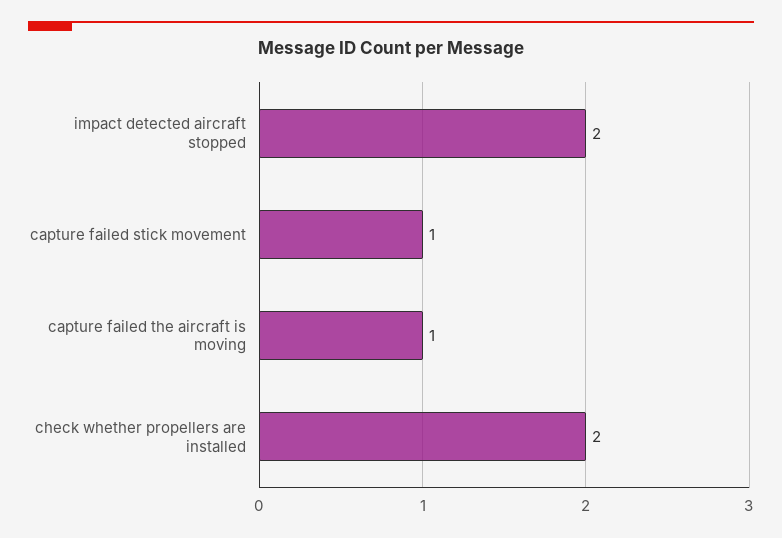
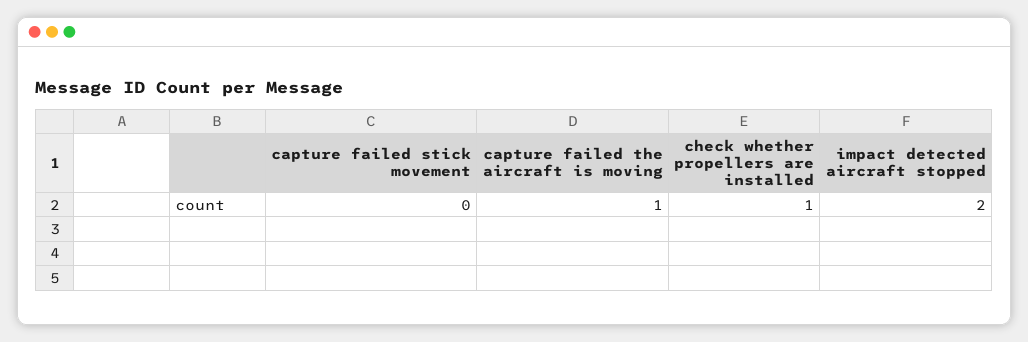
capture failed stick movement: 1 -> 0
check whether propellers are installed: 2 -> 1

